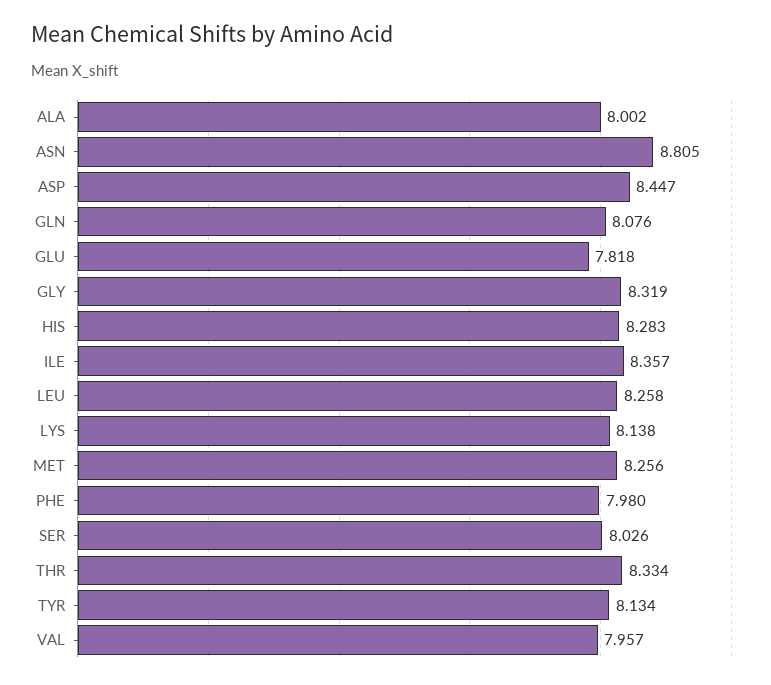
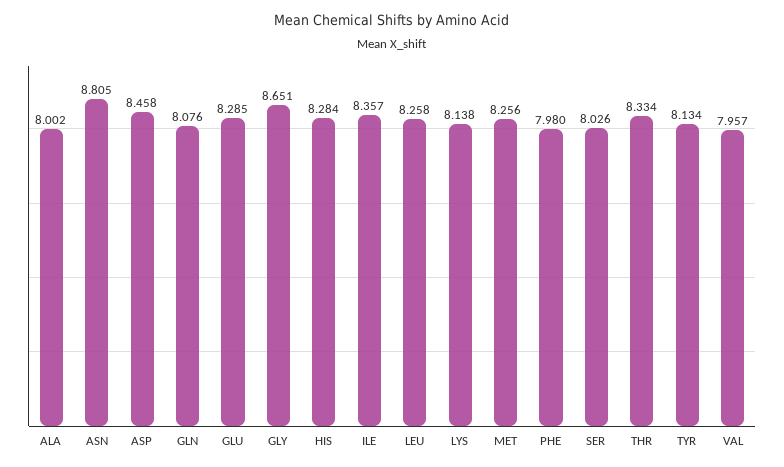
ASP: 8.447 -> 8.458
GLU: 7.818 -> 8.285
GLY: 8.319 -> 8.651
HIS: 8.283 -> 8.284

